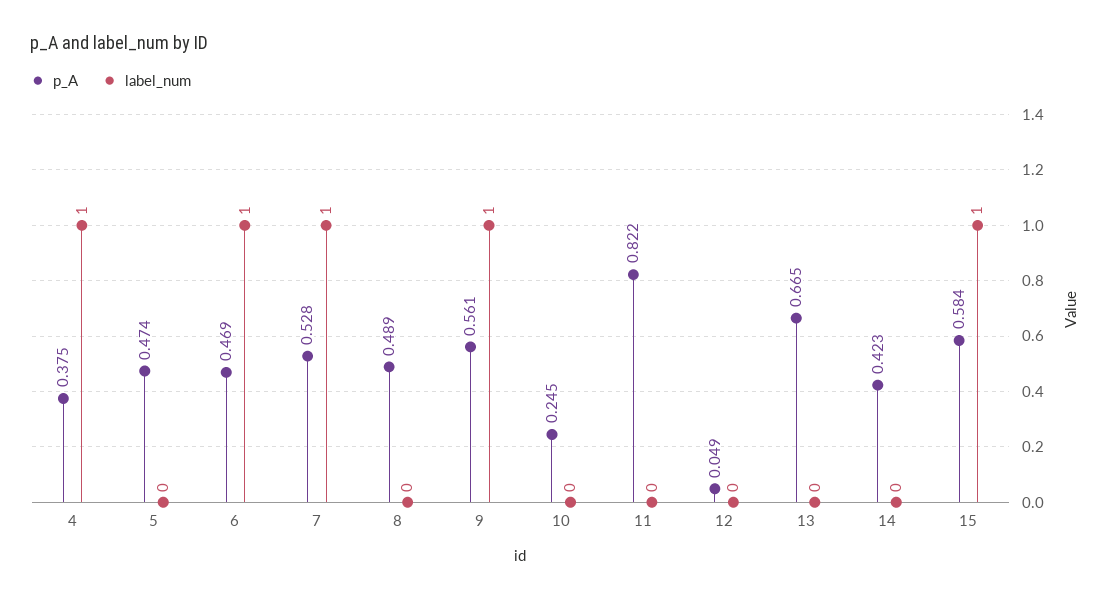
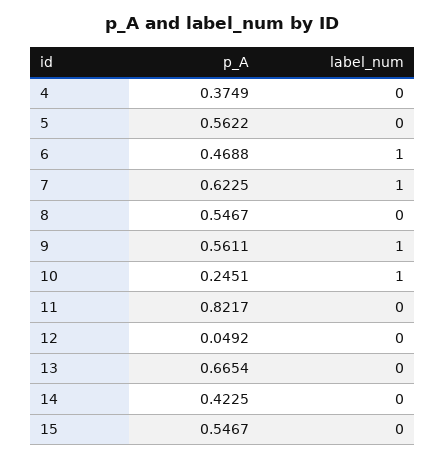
label_num, 4: 1 -> 0
p_A, 5: 0.474 -> 0.5622
p_A, 7: 0.528 -> 0.6225
p_A, 8: 0.489 -> 0.5467
label_num, 10: 0 -> 1
p_A, 15: 0.584 -> 0.5467
label_num, 15: 1 -> 0

